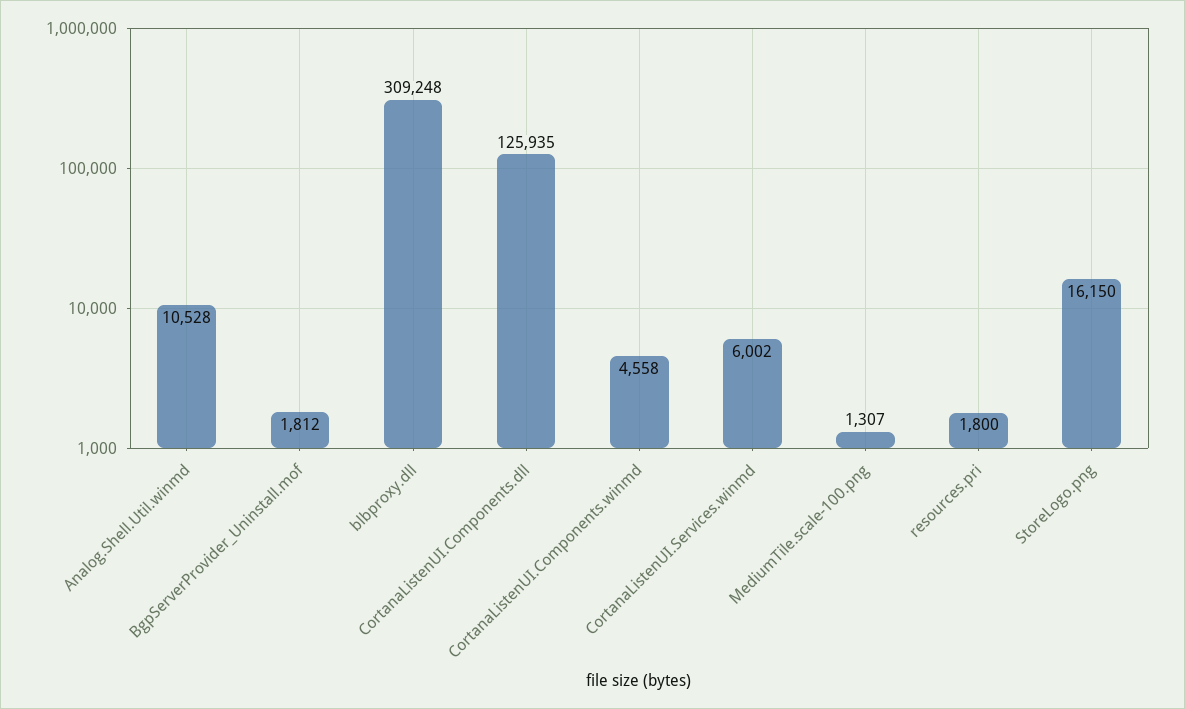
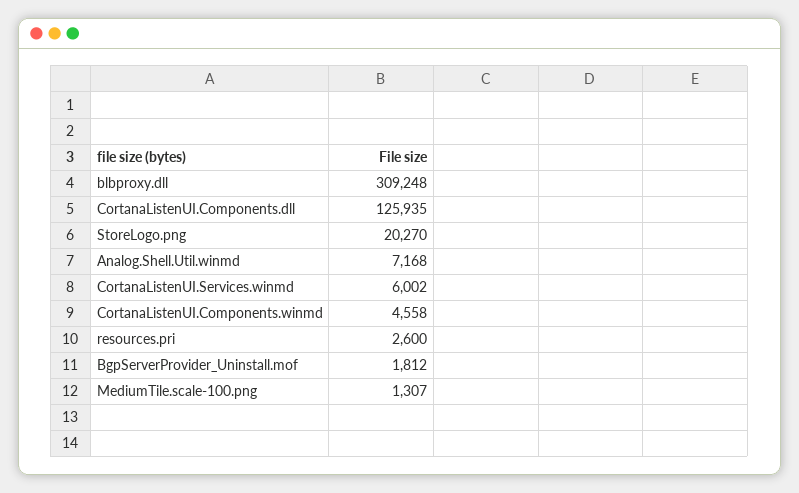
Analog.Shell.Util.winmd: 10528 -> 7168
resources.pri: 1800 -> 2600
StoreLogo.png: 16150 -> 20270

